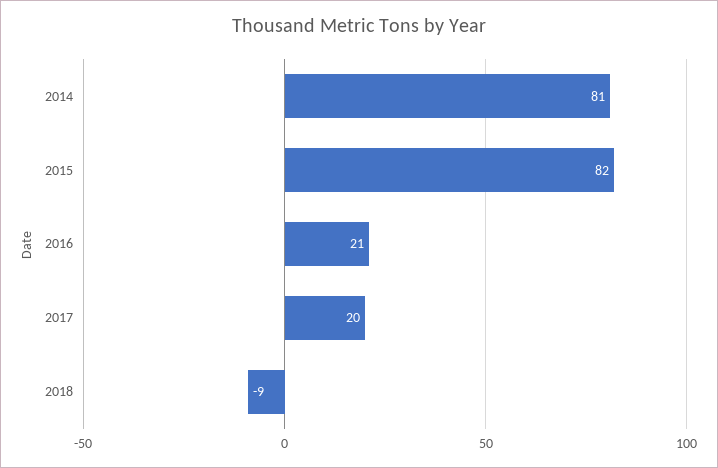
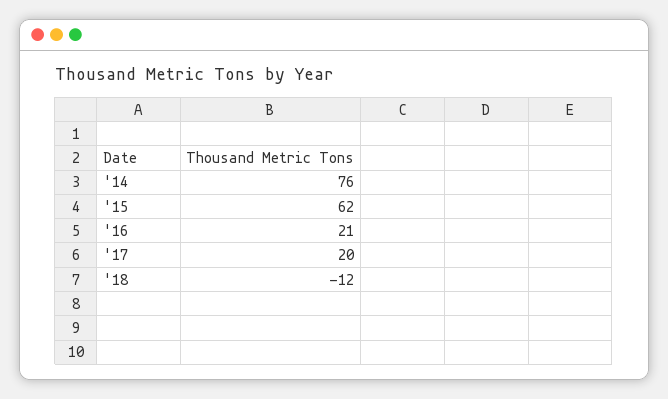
2014: 81 -> 76
2015: 82 -> 62
2018: -9 -> -12

